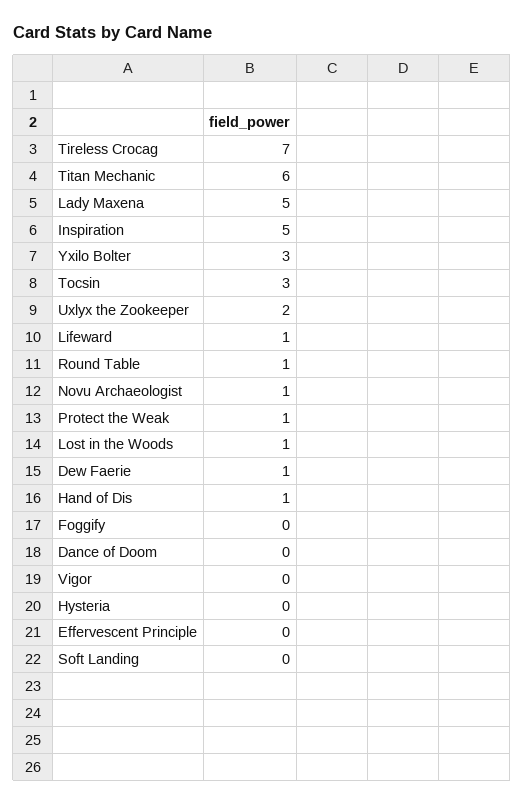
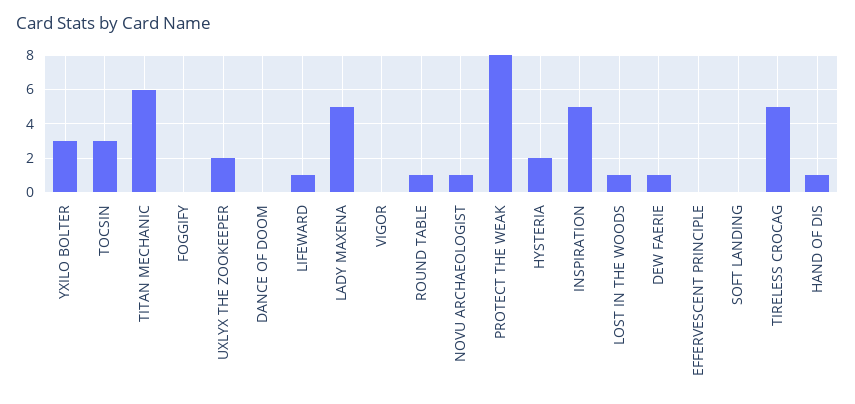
Tireless Crocag: 7 -> 5
Protect the Weak: 1 -> 8
Hysteria: 0 -> 2

